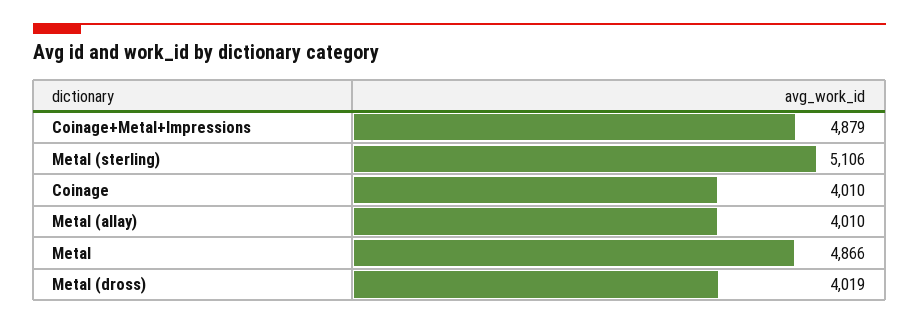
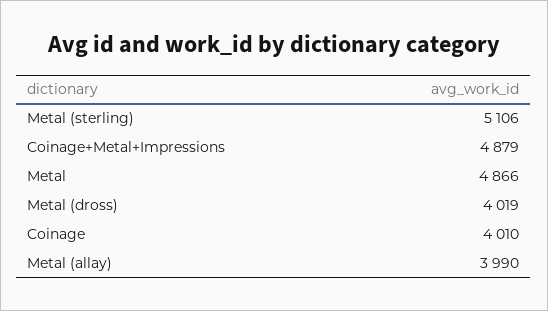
Metal (allay): 4010 -> 3990

